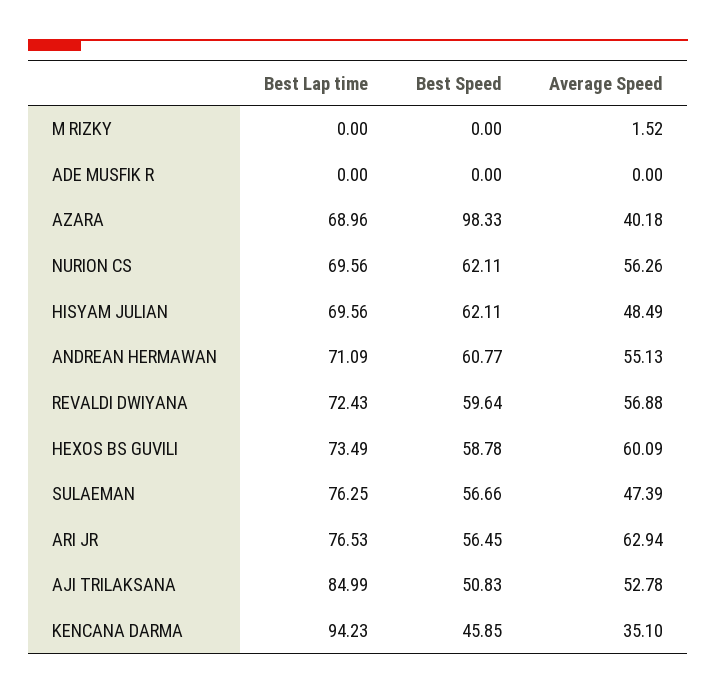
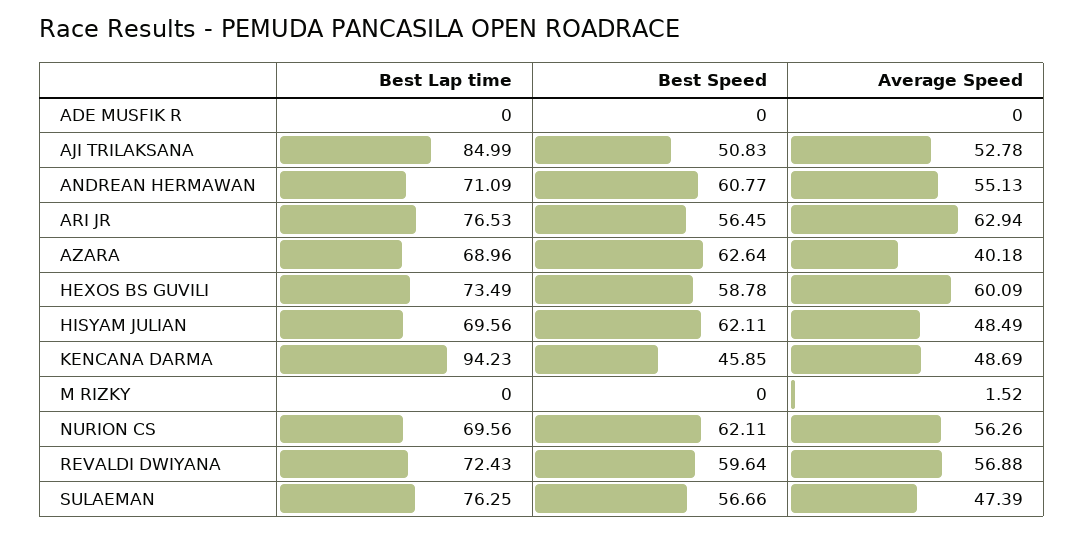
Best Speed, AZARA: 98.33 -> 62.64
Average Speed, KENCANA DARMA: 35.1 -> 48.69

